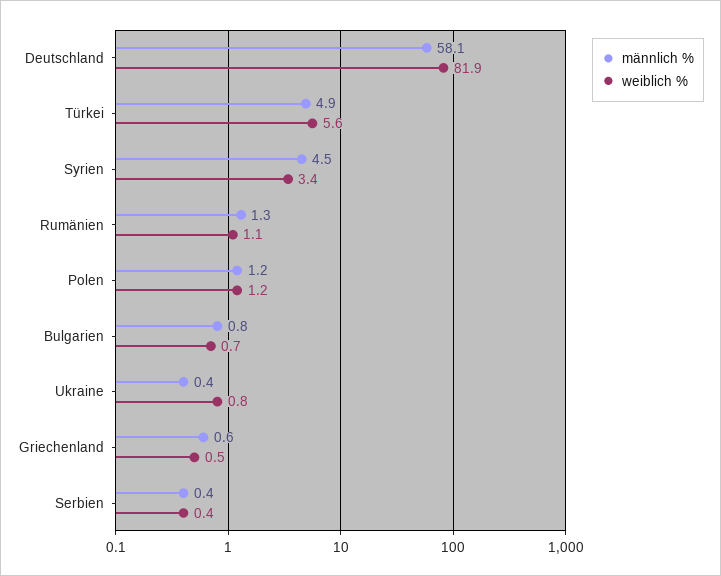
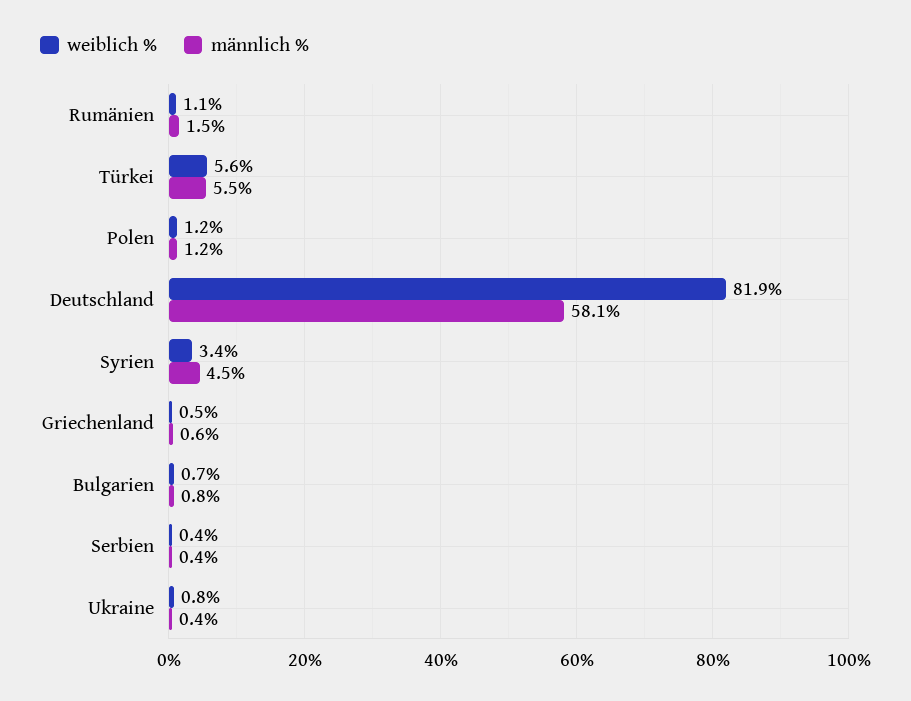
männlich %, Türkei: 4.9 -> 5.5
männlich %, Rumänien: 1.3 -> 1.5

